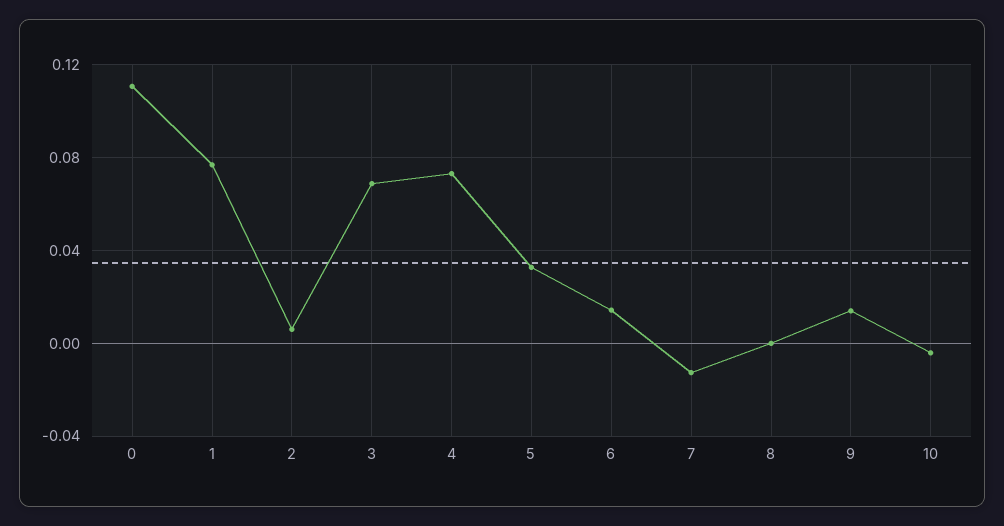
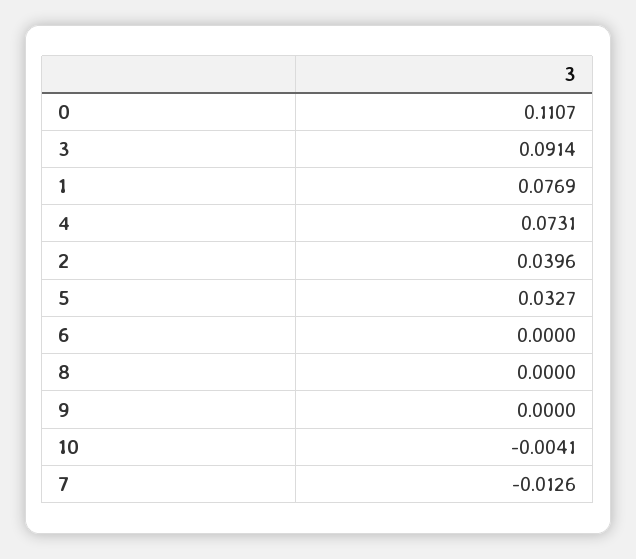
2: 0.005 -> 0.0396
3: 0.07 -> 0.0914
6: 0.015 -> 0
9: 0.015 -> 0

